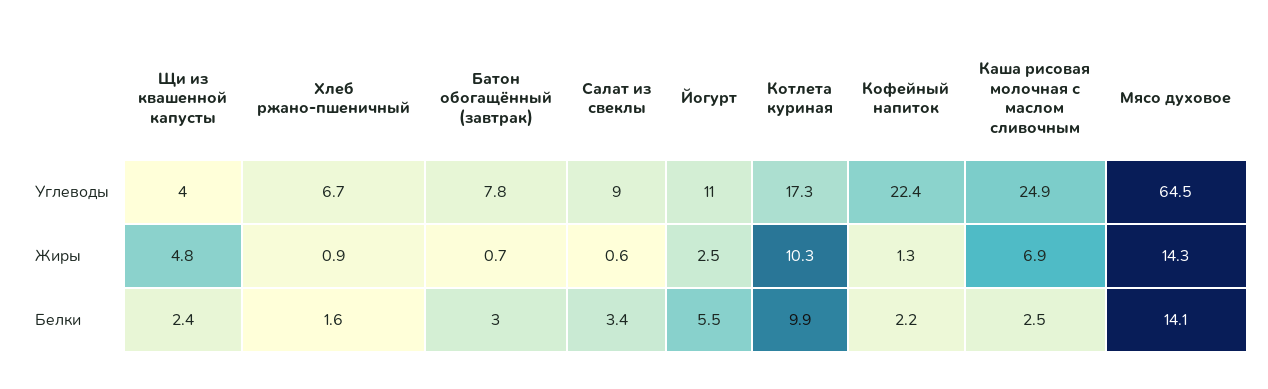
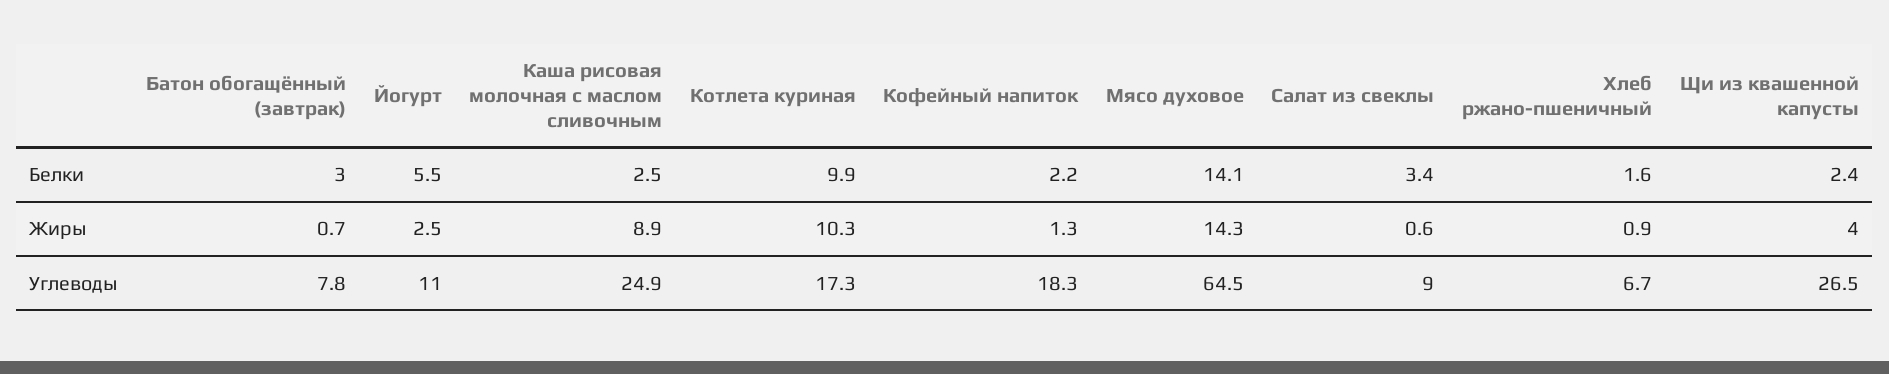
Щи из квашенной капусты, Углеводы: 4 -> 26.5
Кофейный напиток, Углеводы: 22.4 -> 18.3
Щи из квашенной капусты, Жиры: 4.8 -> 4
Каша рисовая молочная с маслом сливочным, Жиры: 6.9 -> 8.9

